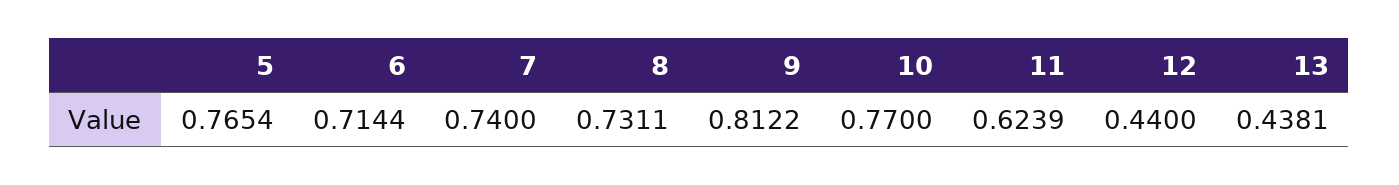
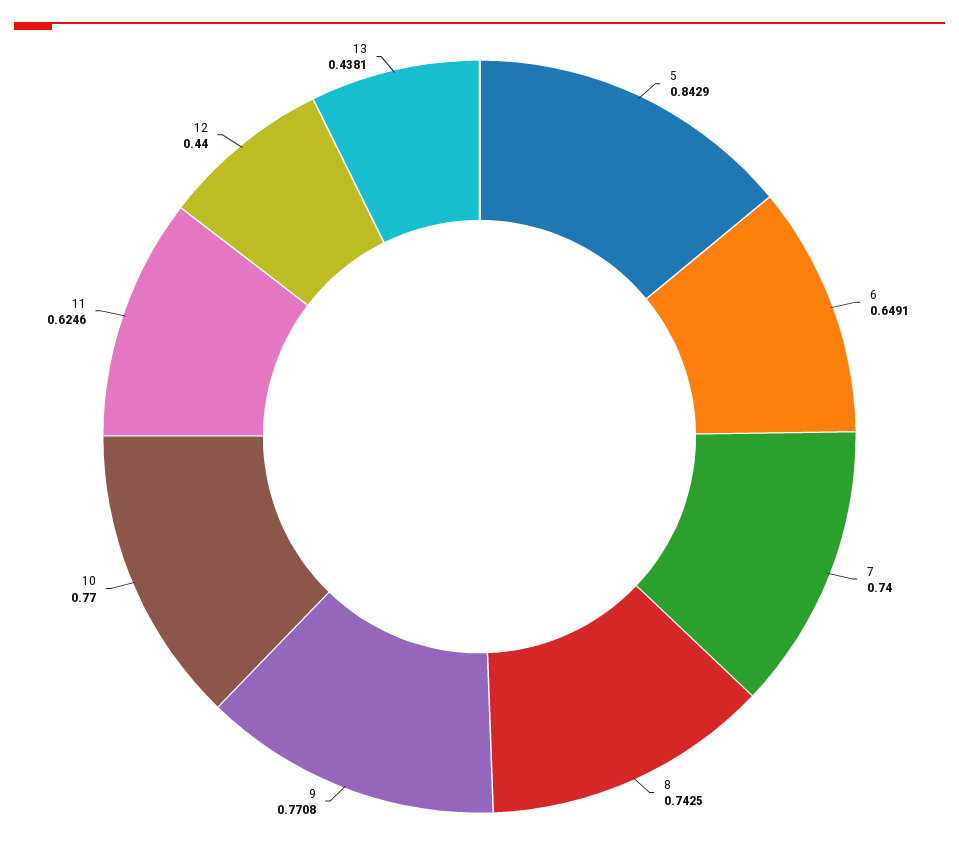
5: 0.7654 -> 0.8429
6: 0.7144 -> 0.6491
8: 0.7311 -> 0.7425
9: 0.8122 -> 0.7708
11: 0.6239 -> 0.6246

